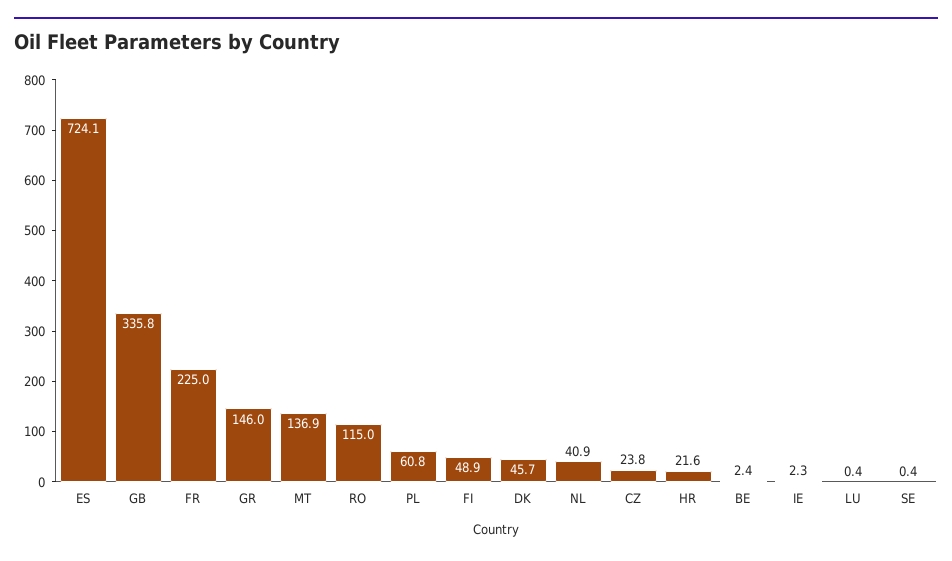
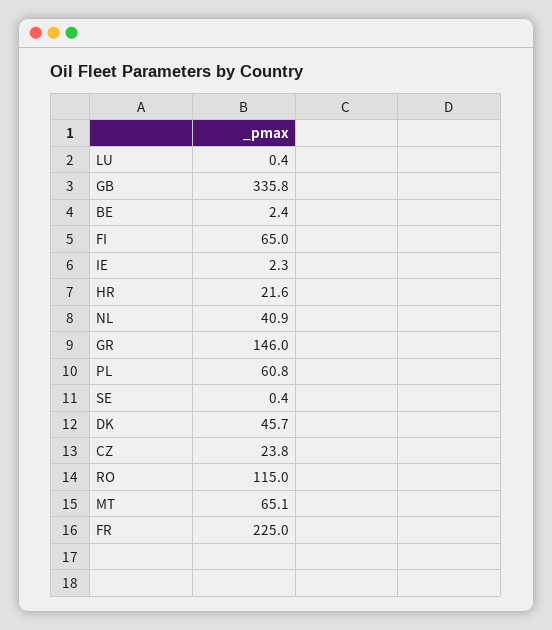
ES: 724.1 -> none
MT: 136.9 -> 65.1
FI: 48.9 -> 65

